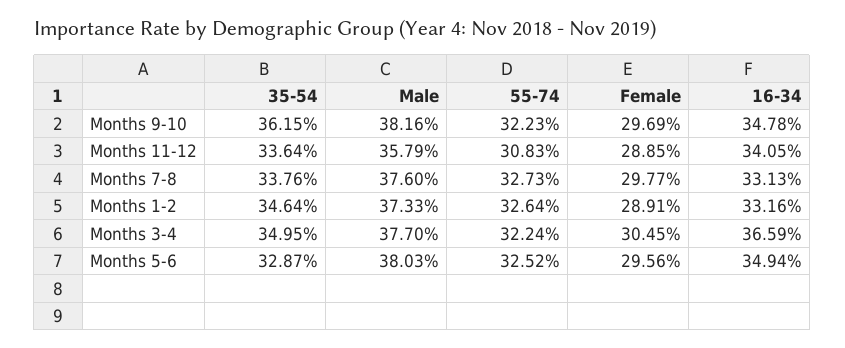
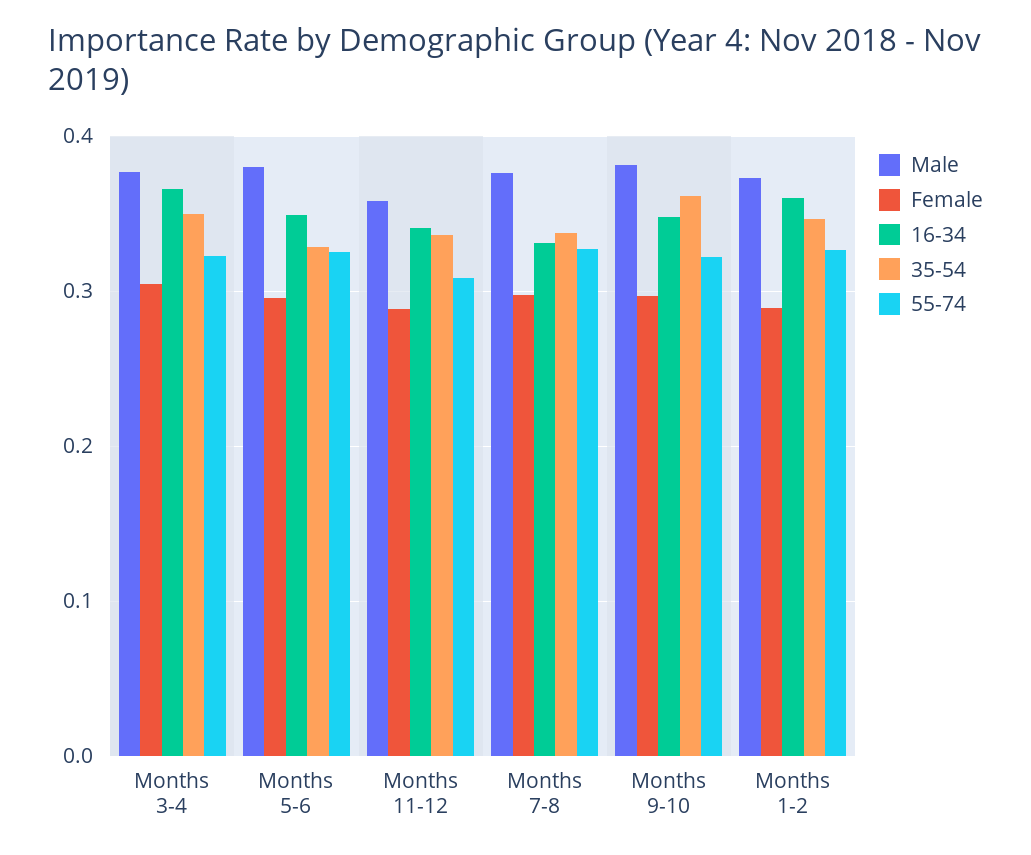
16-34, Months 1-2: 0.3316 -> 0.36

